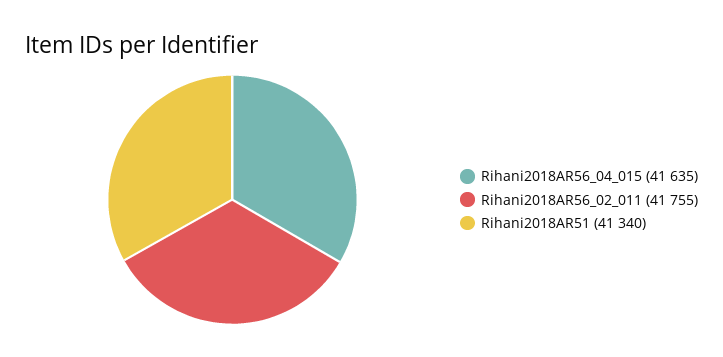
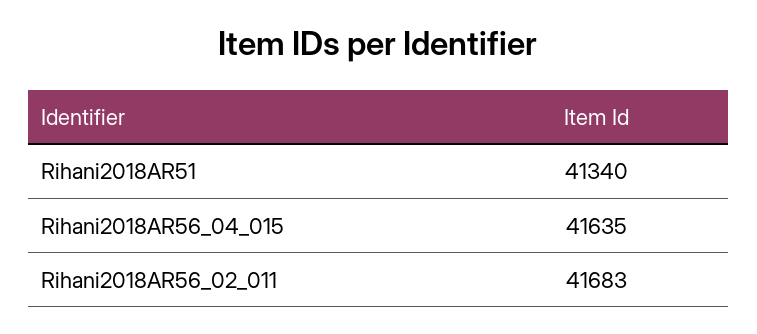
Rihani2018AR56_02_011: 41755 -> 41683

